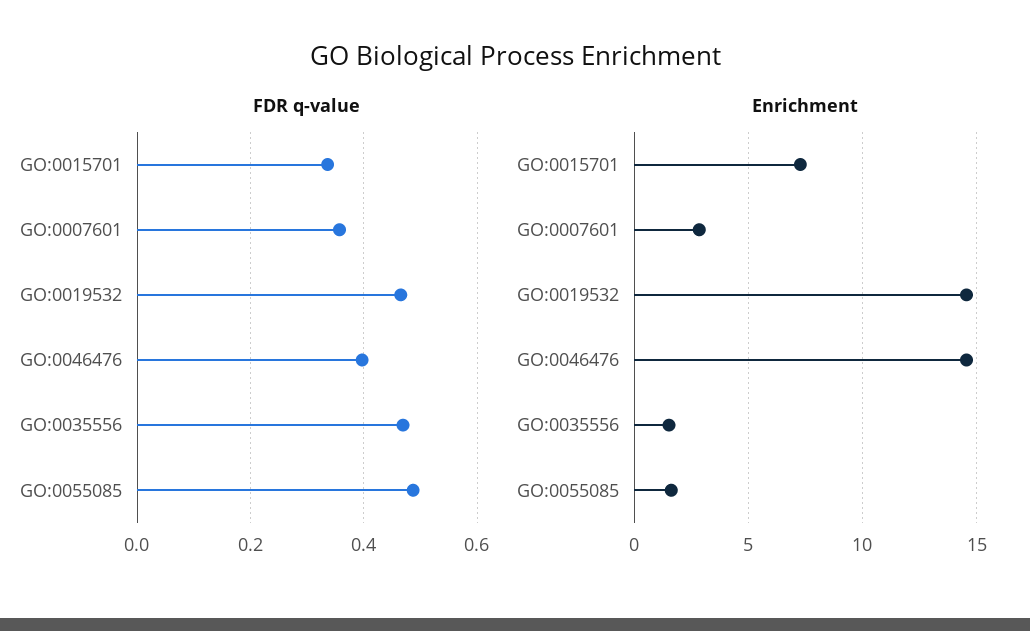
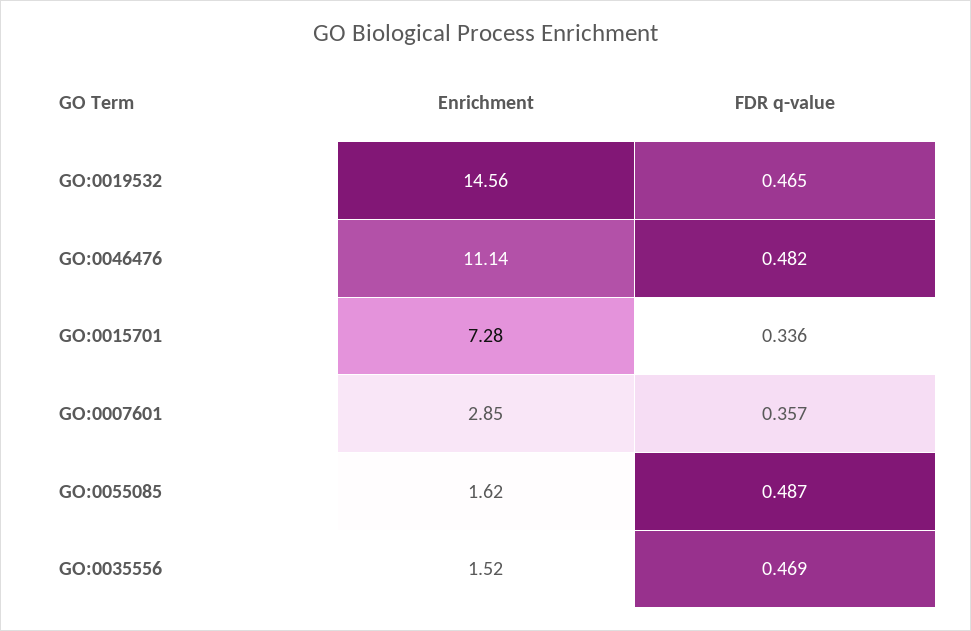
FDR q-value, GO:0046476: 0.4 -> 0.482
Enrichment, GO:0046476: 14.5 -> 11.14

